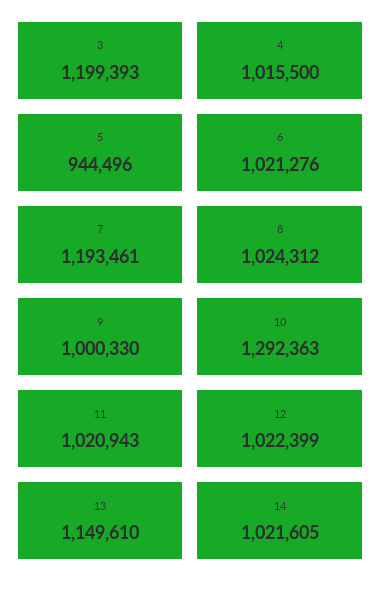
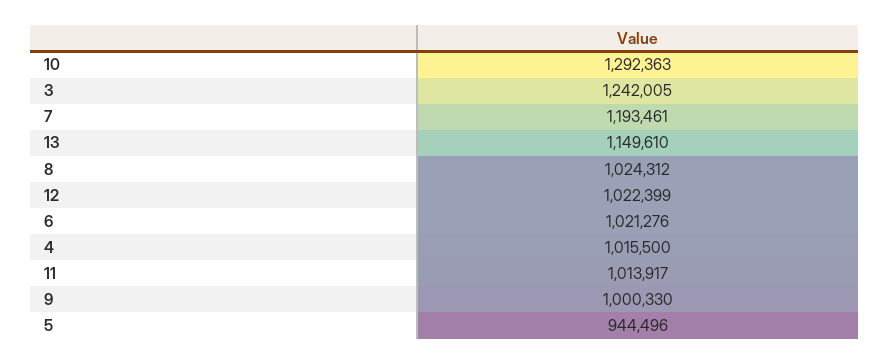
3: 1199393 -> 1242005
11: 1020943 -> 1013917
14: 1021605 -> none

